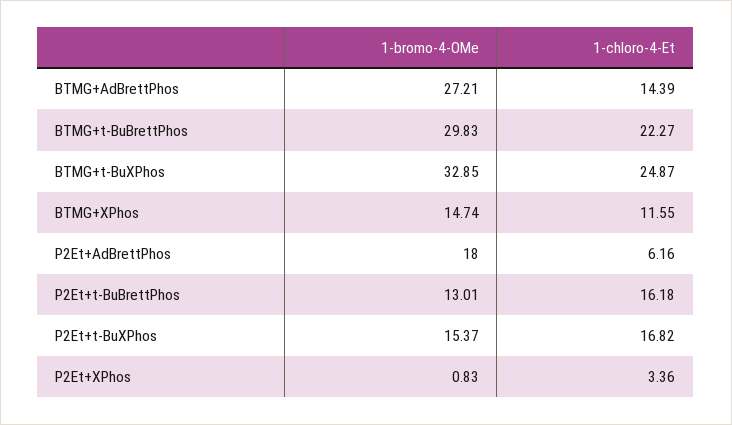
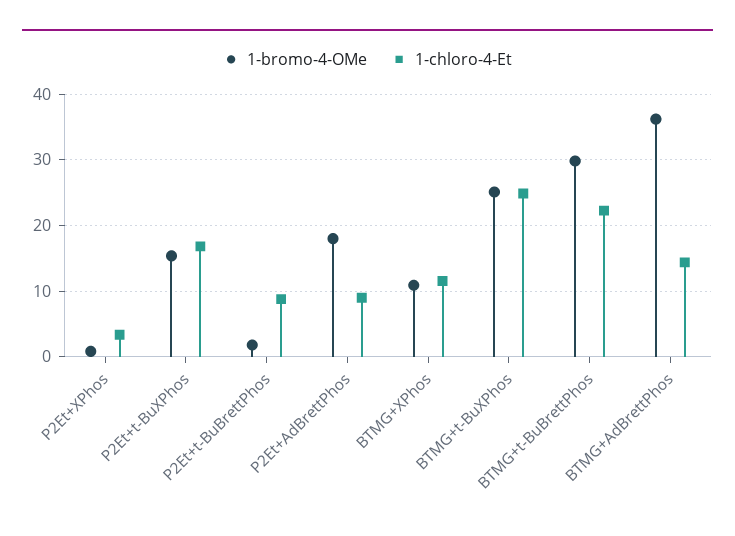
1-bromo-4-OMe, BTMG+AdBrettPhos: 27.21 -> 36
1-bromo-4-OMe, BTMG+t-BuXPhos: 32.85 -> 25
1-bromo-4-OMe, BTMG+XPhos: 14.74 -> 11
1-chloro-4-Et, P2Et+AdBrettPhos: 6.16 -> 9
1-bromo-4-OMe, P2Et+t-BuBrettPhos: 13.01 -> 2
1-chloro-4-Et, P2Et+t-BuBrettPhos: 16.18 -> 9

